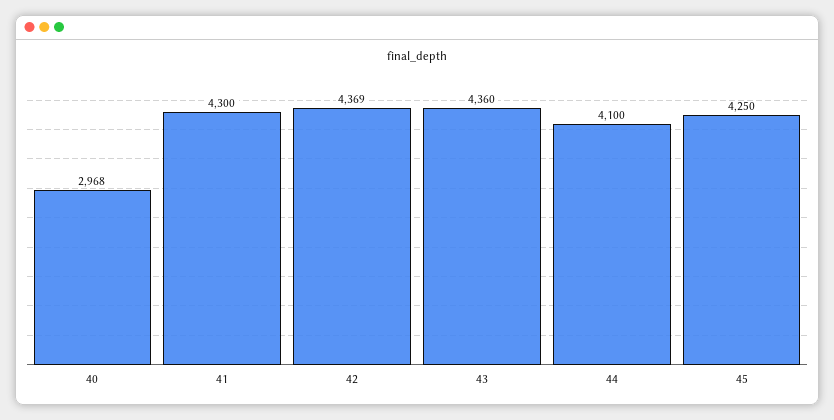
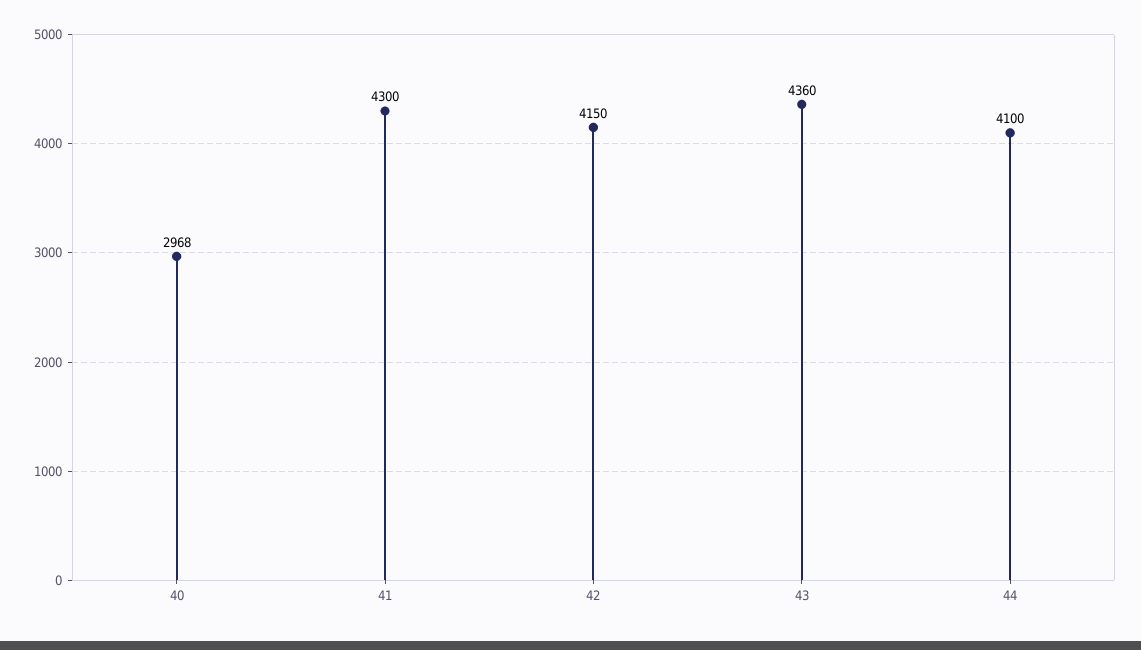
42: 4369 -> 4150
45: 4250 -> none

